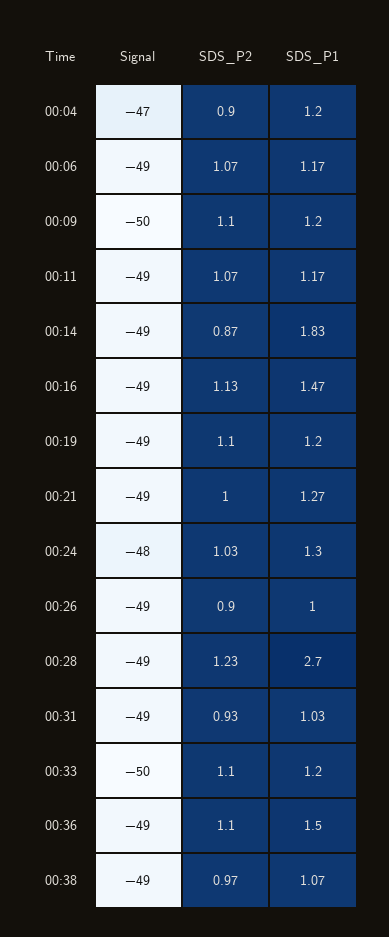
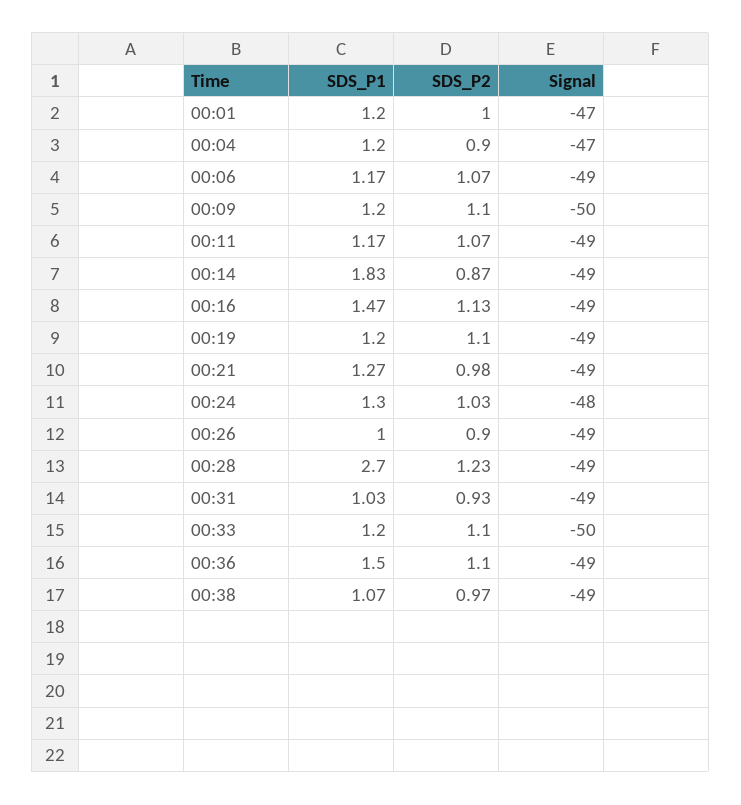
SDS_P2, 00:21: 1 -> 0.98
SDS_P1, 00:01: none -> 1.2
SDS_P2, 00:01: none -> 1
Signal, 00:01: none -> -47

